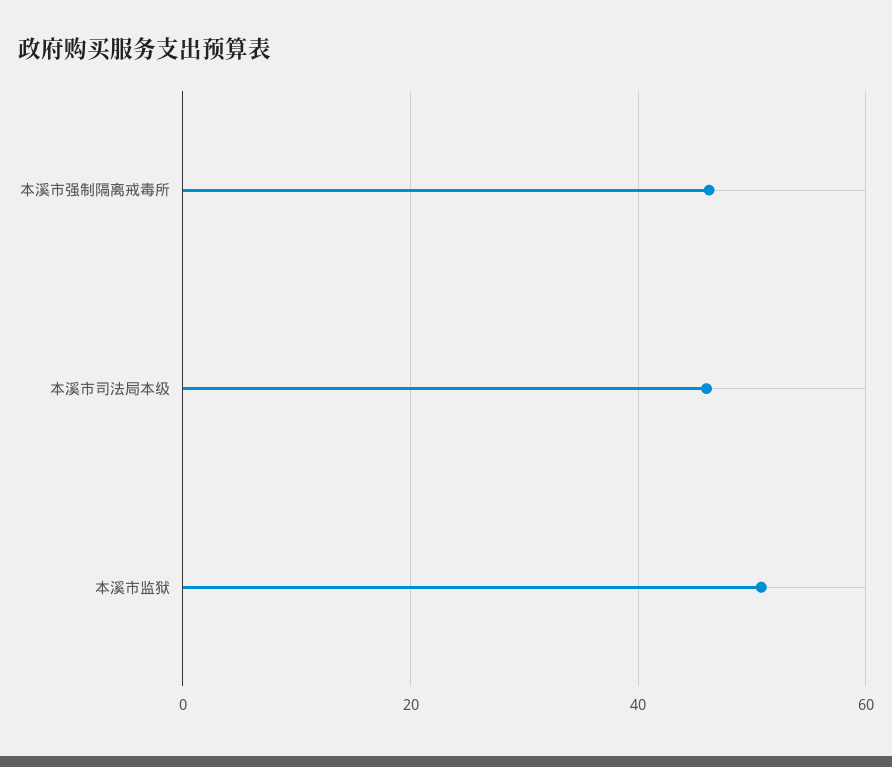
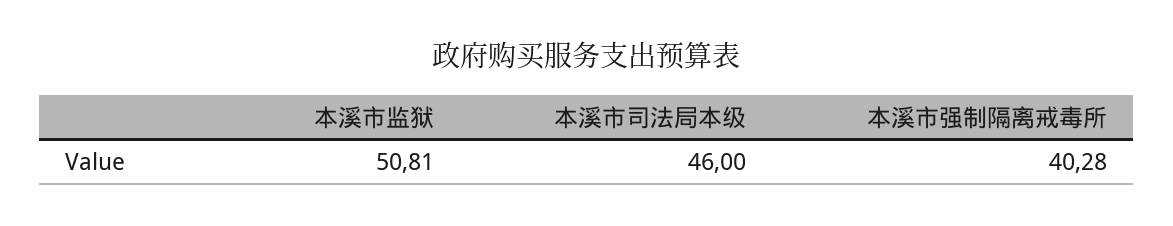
本溪市强制隔离戒毒所: 46 -> 40.28

